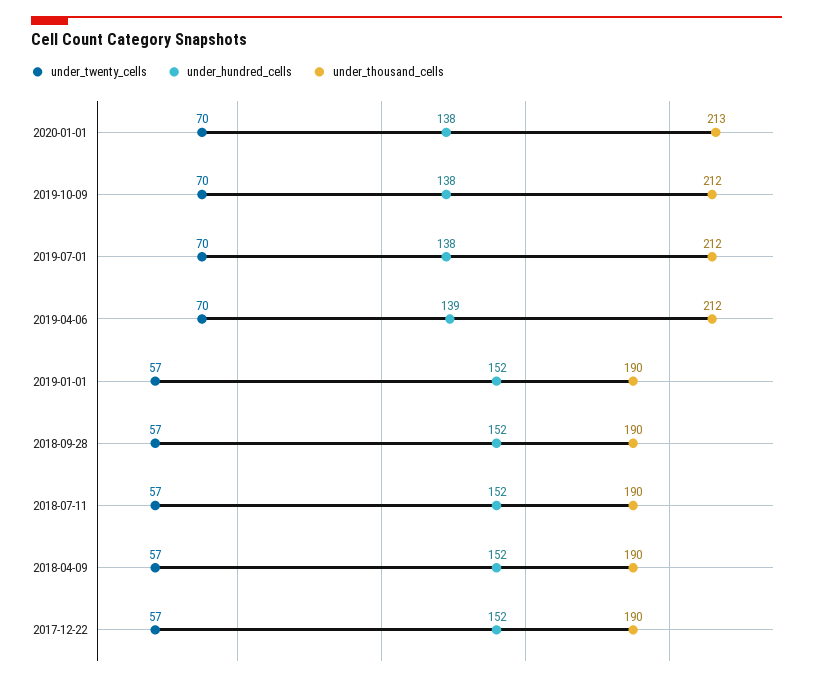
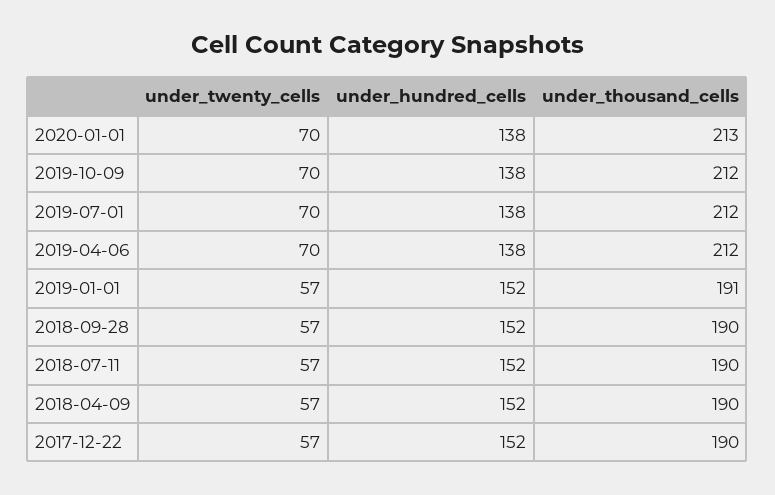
under_hundred_cells, 2019-04-06: 139 -> 138
under_thousand_cells, 2019-01-01: 190 -> 191

